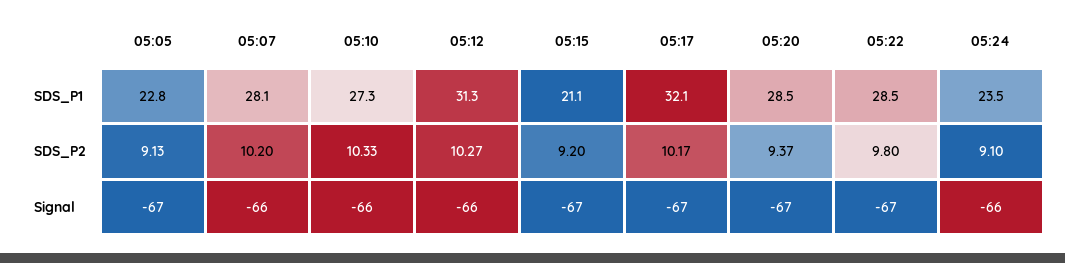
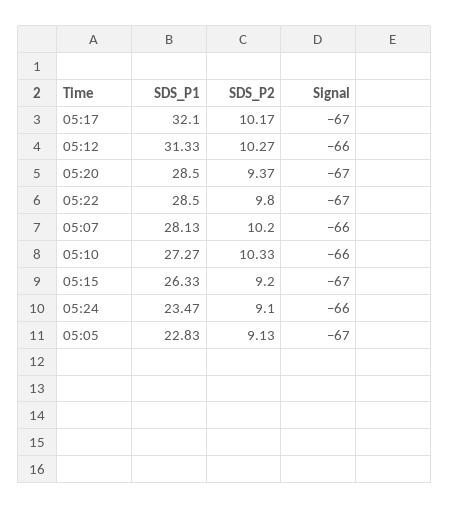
05:15, SDS_P1: 21.1 -> 26.33

